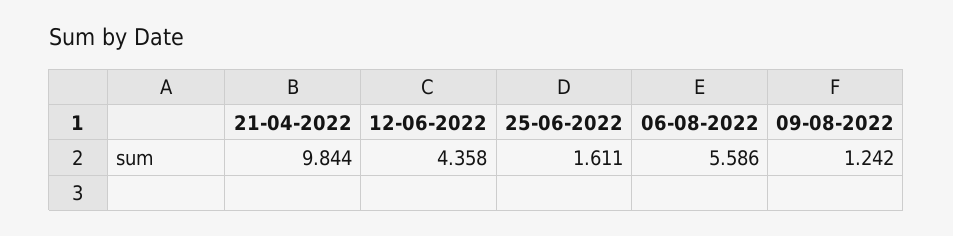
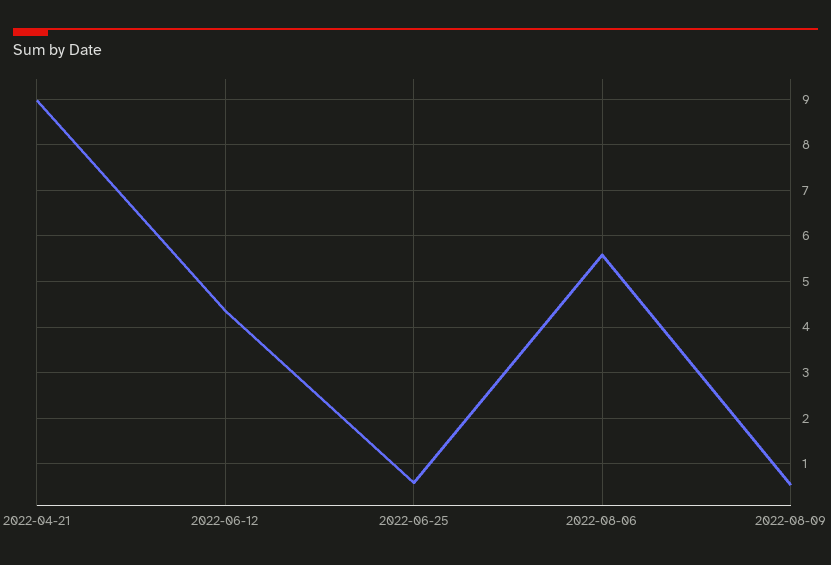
21-04-2022: 9.844 -> 9
25-06-2022: 1.611 -> 0.6
09-08-2022: 1.242 -> 0.6

